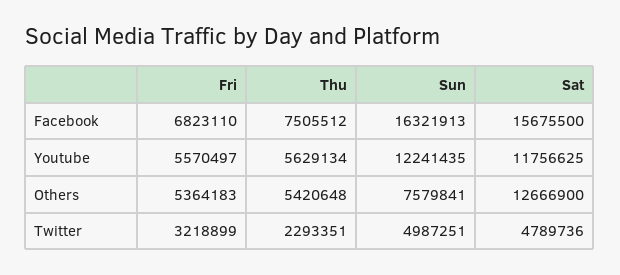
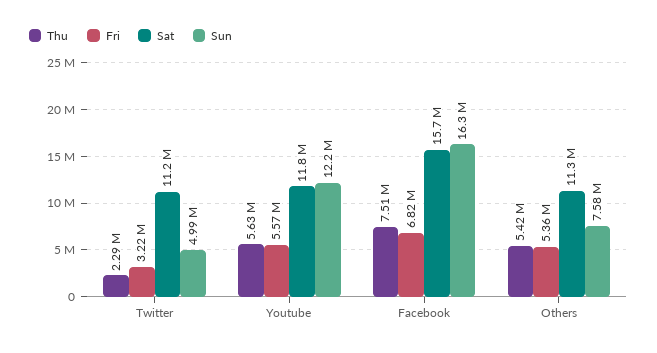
Sat, Others: 12666900 -> 11300000
Sat, Twitter: 4789736 -> 11200000

